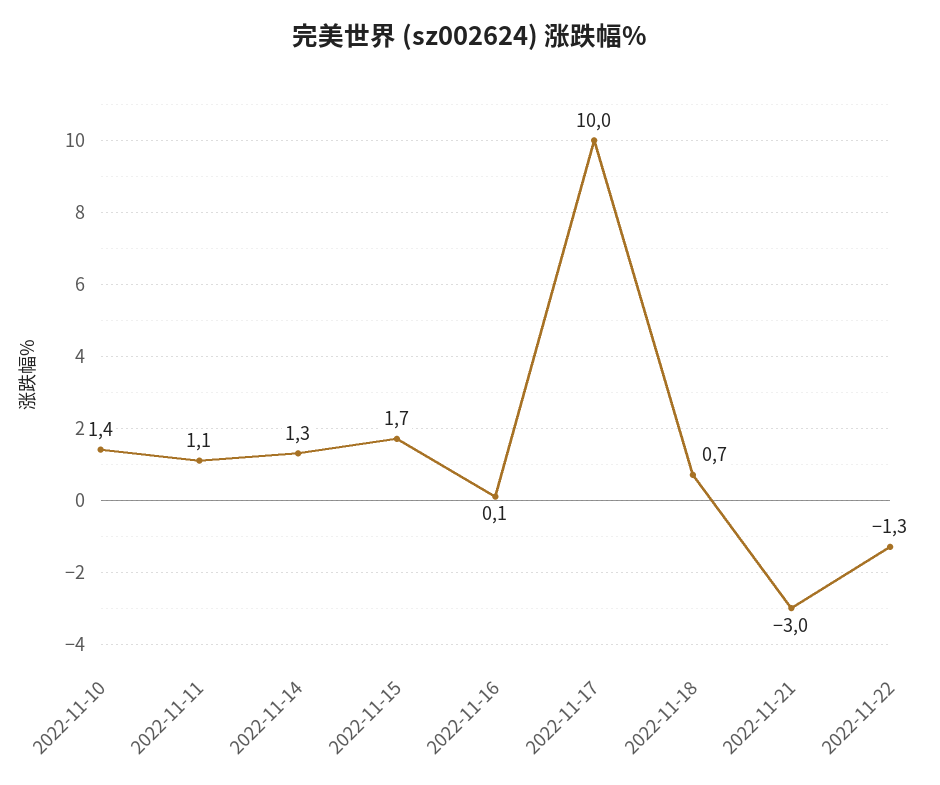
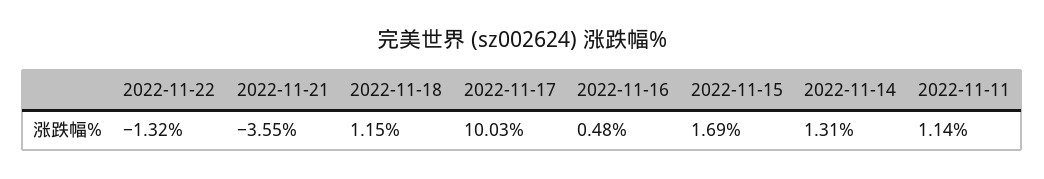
2022-11-10: 1.4 -> none
2022-11-16: 0.1 -> 0.48
2022-11-18: 0.7 -> 1.15
2022-11-21: -3 -> -3.55

